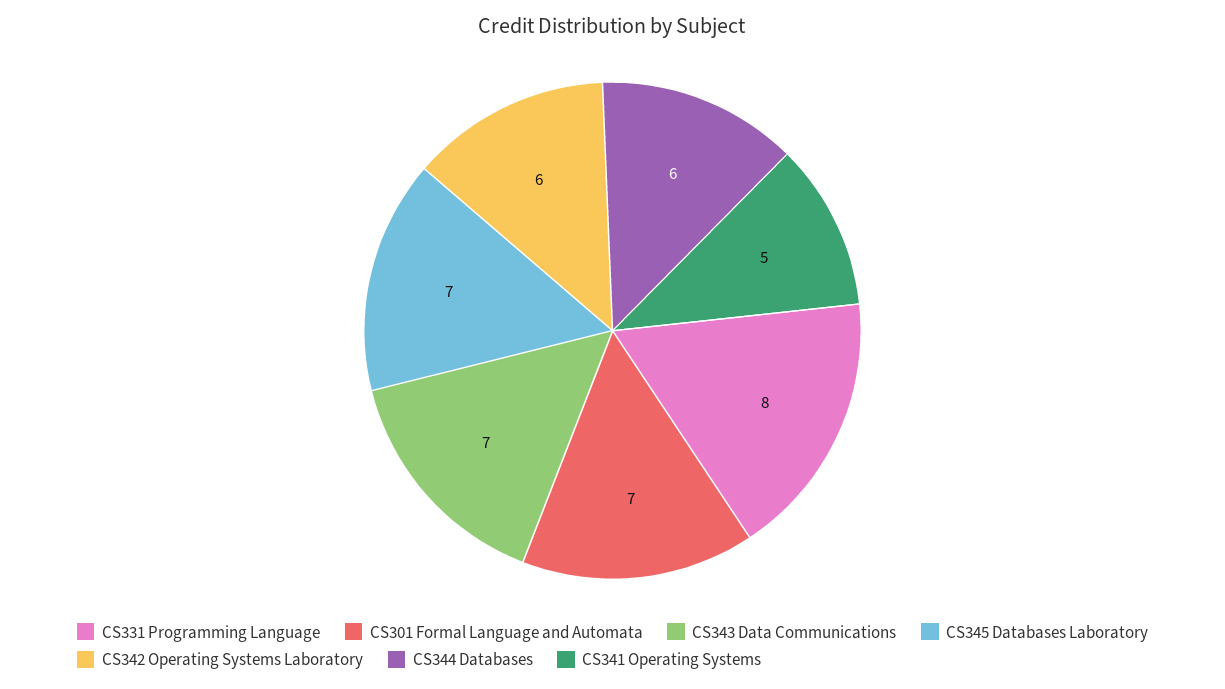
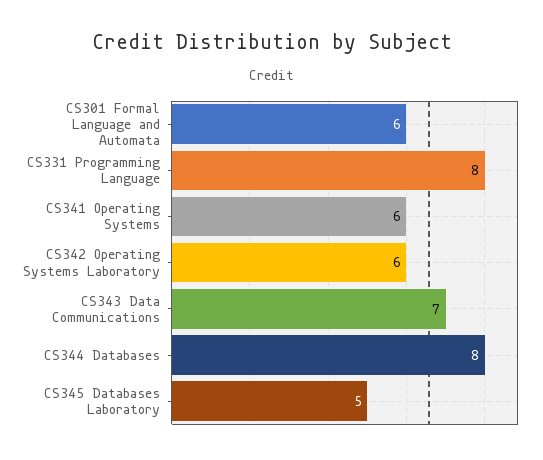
CS301 Formal Language and Automata: 7 -> 6
CS345 Databases Laboratory: 7 -> 5
CS344 Databases: 6 -> 8
CS341 Operating Systems: 5 -> 6

